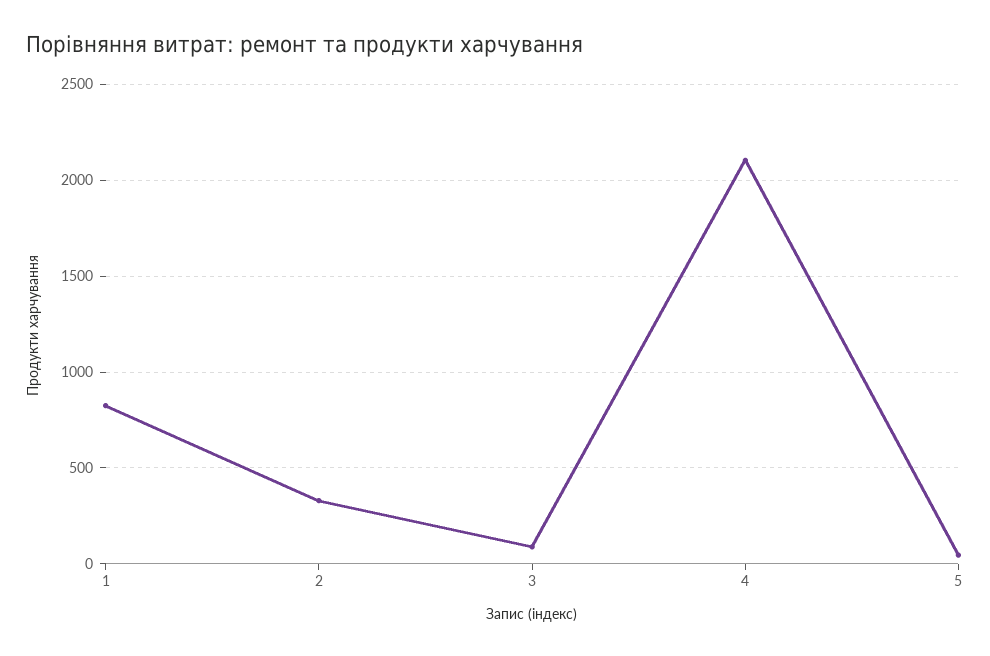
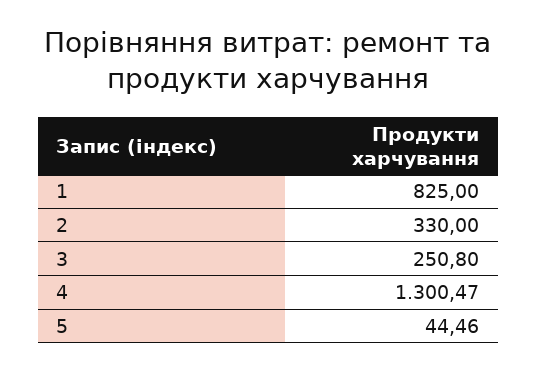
3: 100 -> 250.8
4: 2100 -> 1300.47

